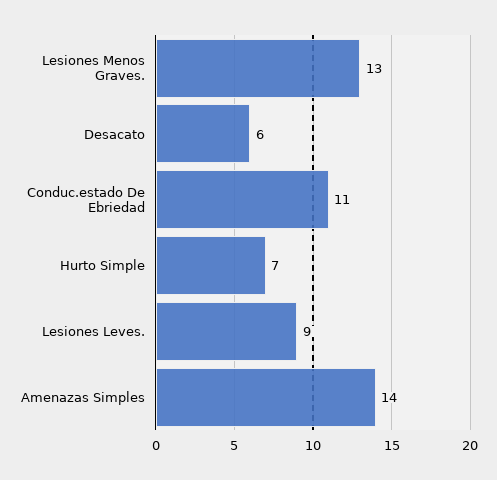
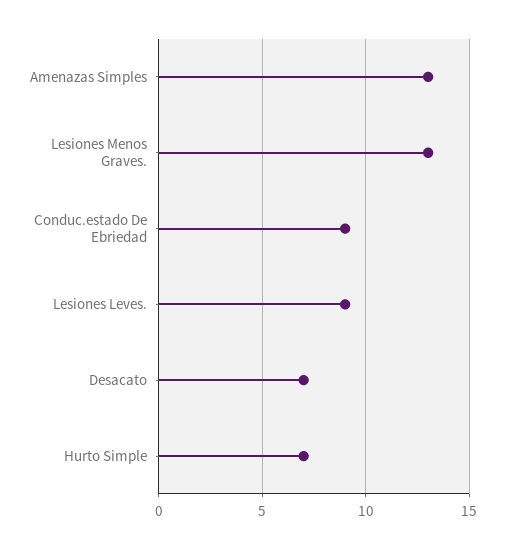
Desacato: 6 -> 7
Conduc.estado De Ebriedad: 11 -> 9
Amenazas Simples: 14 -> 13

